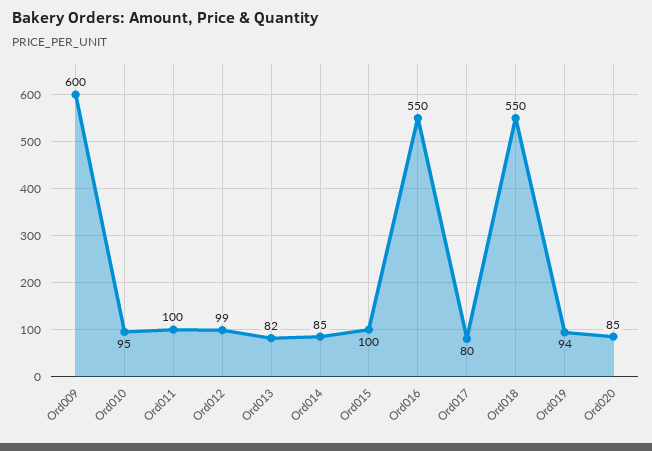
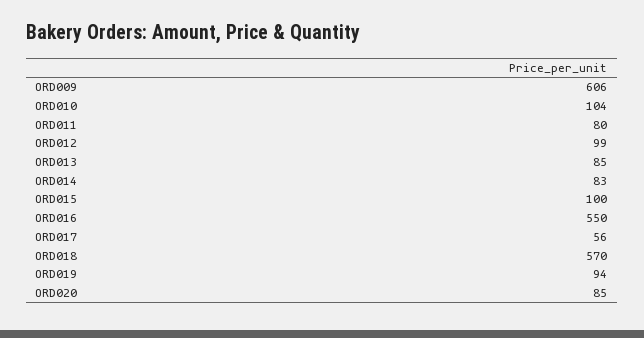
Ord009: 600 -> 606
Ord010: 95 -> 104
Ord011: 100 -> 80
Ord013: 82 -> 85
Ord014: 85 -> 83
Ord017: 80 -> 56
Ord018: 550 -> 570

